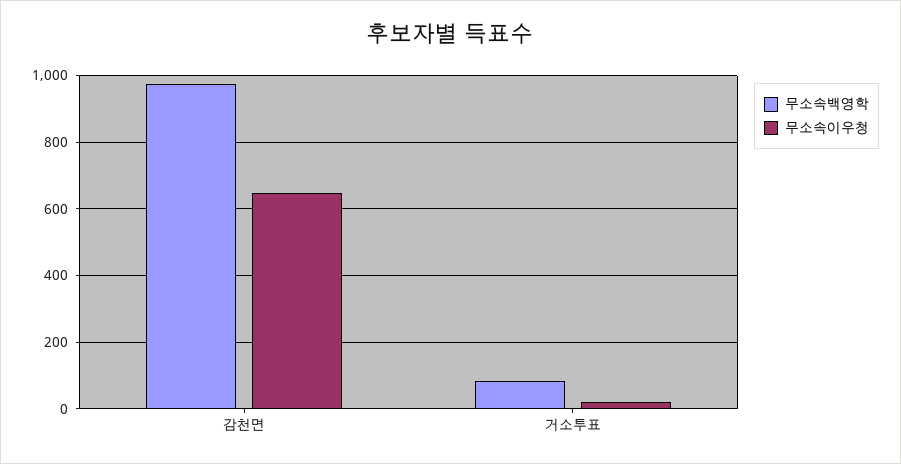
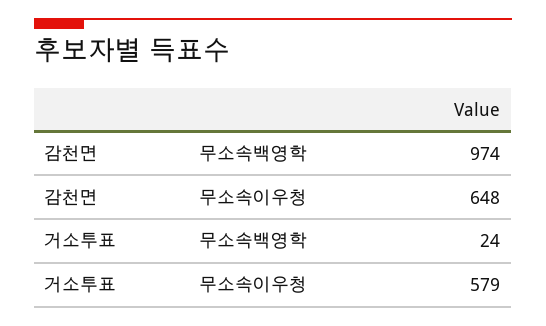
무소속백영학, 거소투표: 80 -> 24
무소속이우청, 거소투표: 20 -> 579

